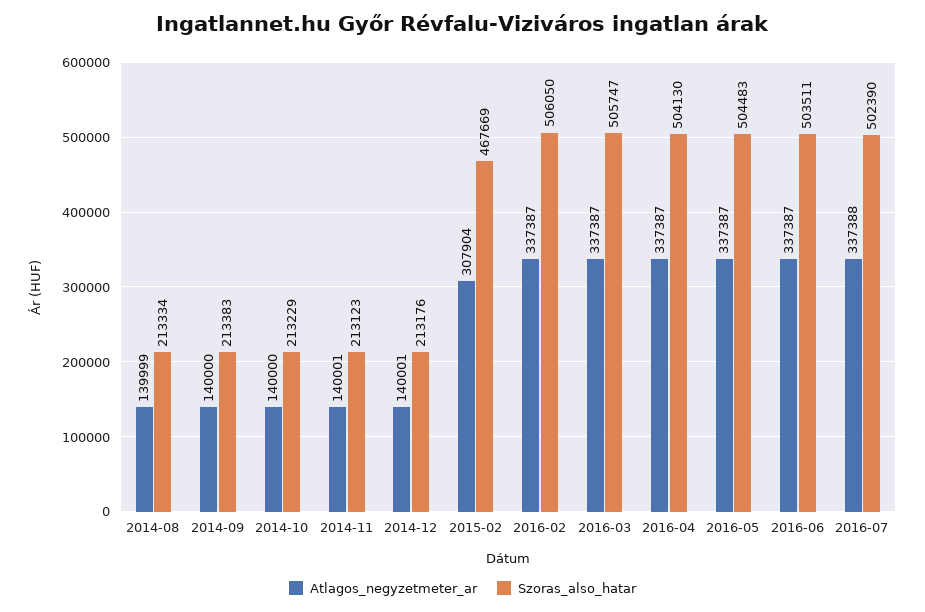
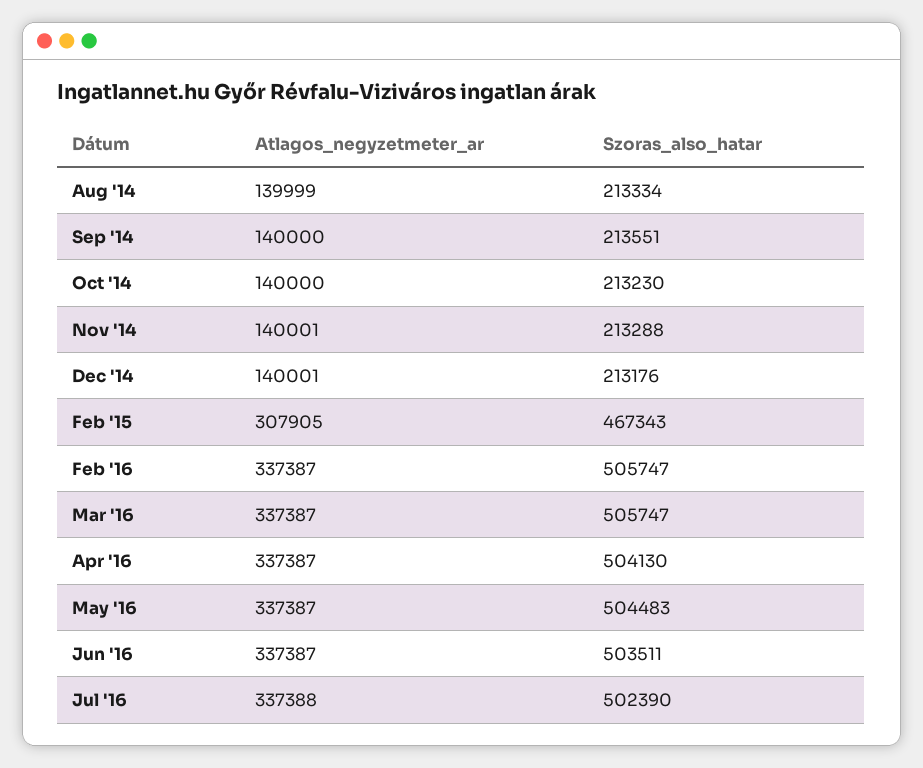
Szoras_also_hatar, 2014-09: 213383 -> 213551
Szoras_also_hatar, 2014-10: 213229 -> 213230
Szoras_also_hatar, 2014-11: 213123 -> 213288
Atlagos_negyzetmeter_ar, 2015-02: 307904 -> 307905
Szoras_also_hatar, 2015-02: 467669 -> 467343
Szoras_also_hatar, 2016-02: 506050 -> 505747

